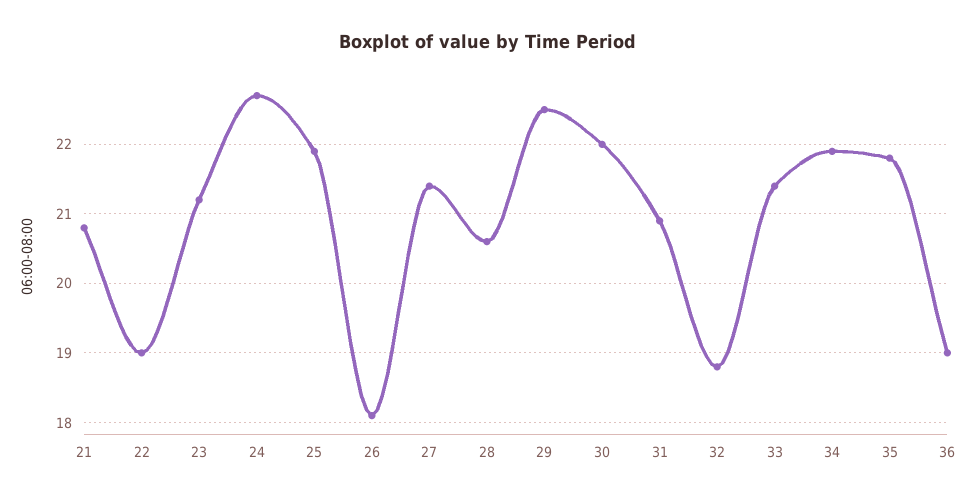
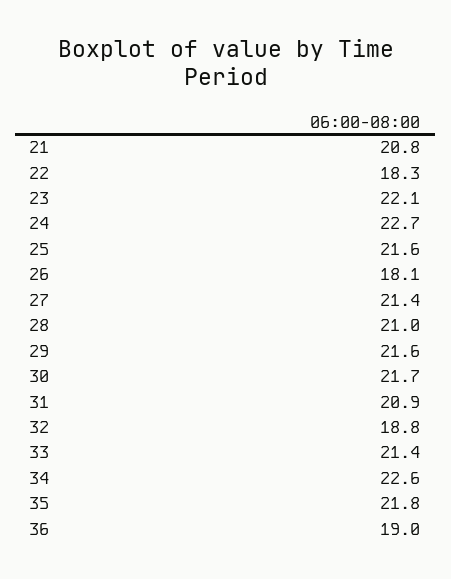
22: 19 -> 18.3
23: 21.2 -> 22.1
25: 21.9 -> 21.6
28: 20.6 -> 21
29: 22.5 -> 21.6
30: 22 -> 21.7
34: 21.9 -> 22.6

